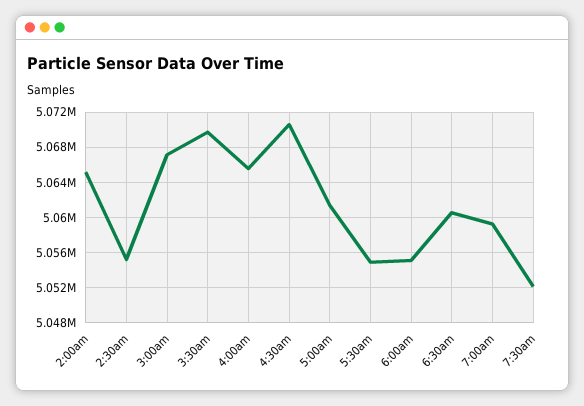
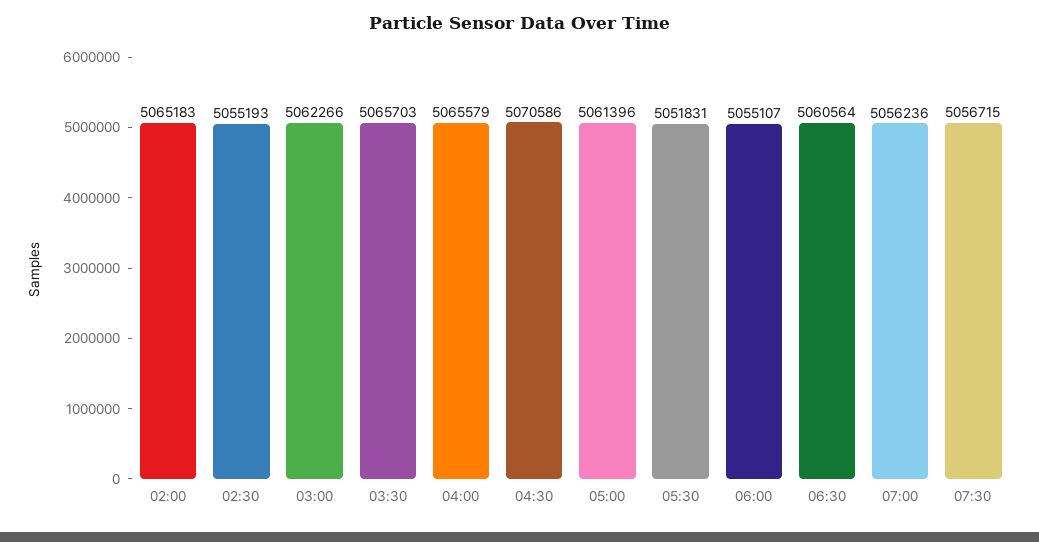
3:00am: 5067000 -> 5062266
3:30am: 5070000 -> 5065703
5:30am: 5055000 -> 5051831
7:00am: 5059000 -> 5056236
7:30am: 5052000 -> 5056715

